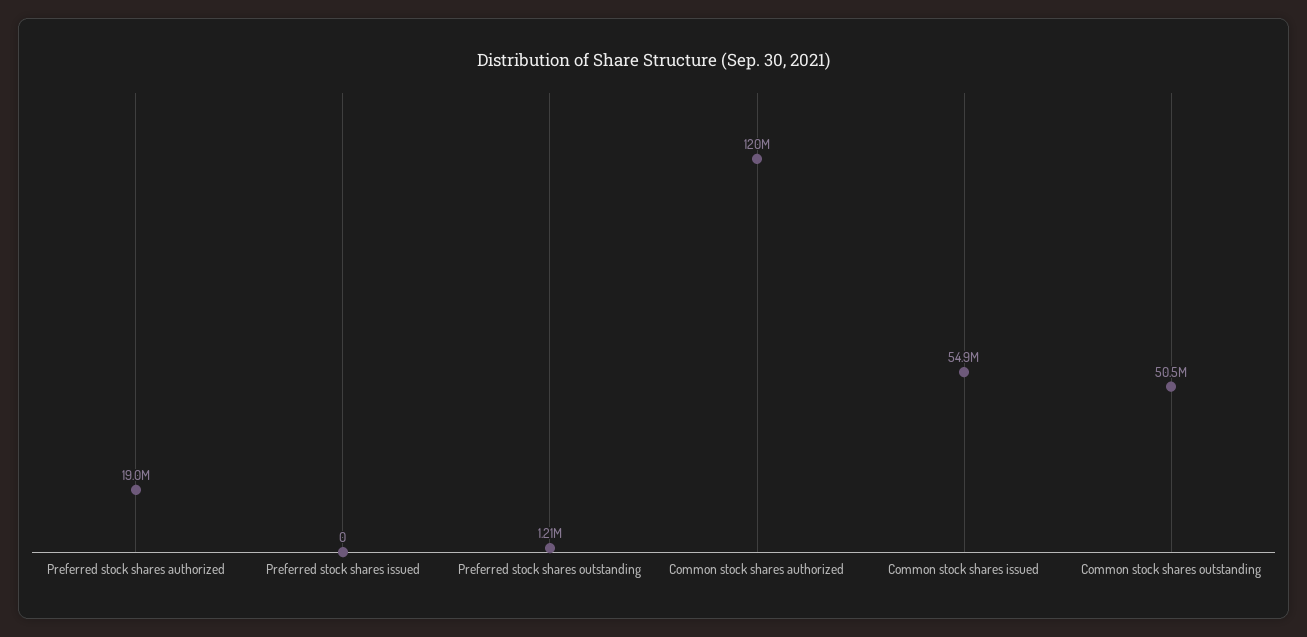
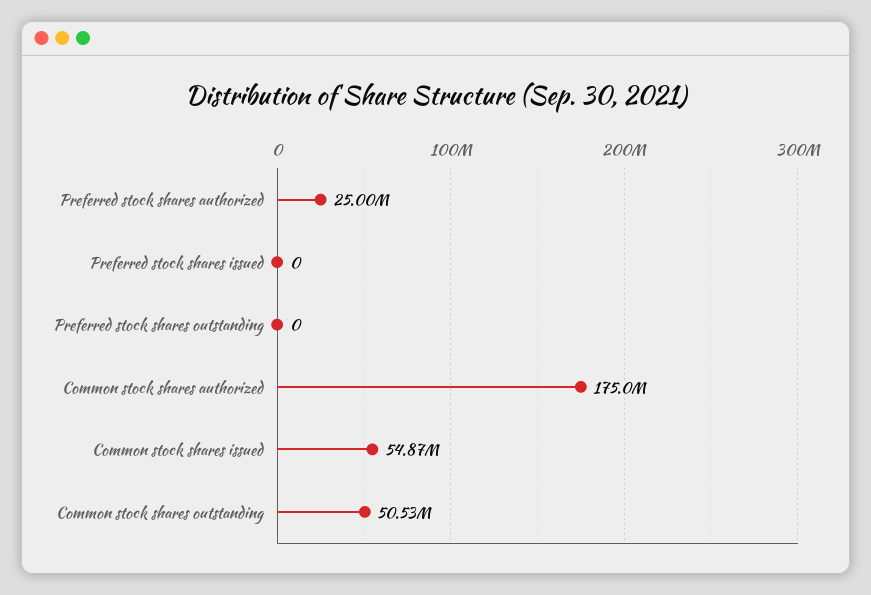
Preferred stock shares authorized: 19000000 -> 25000000
Preferred stock shares outstanding: 1210000 -> 0
Common stock shares authorized: 120000000 -> 175000000

